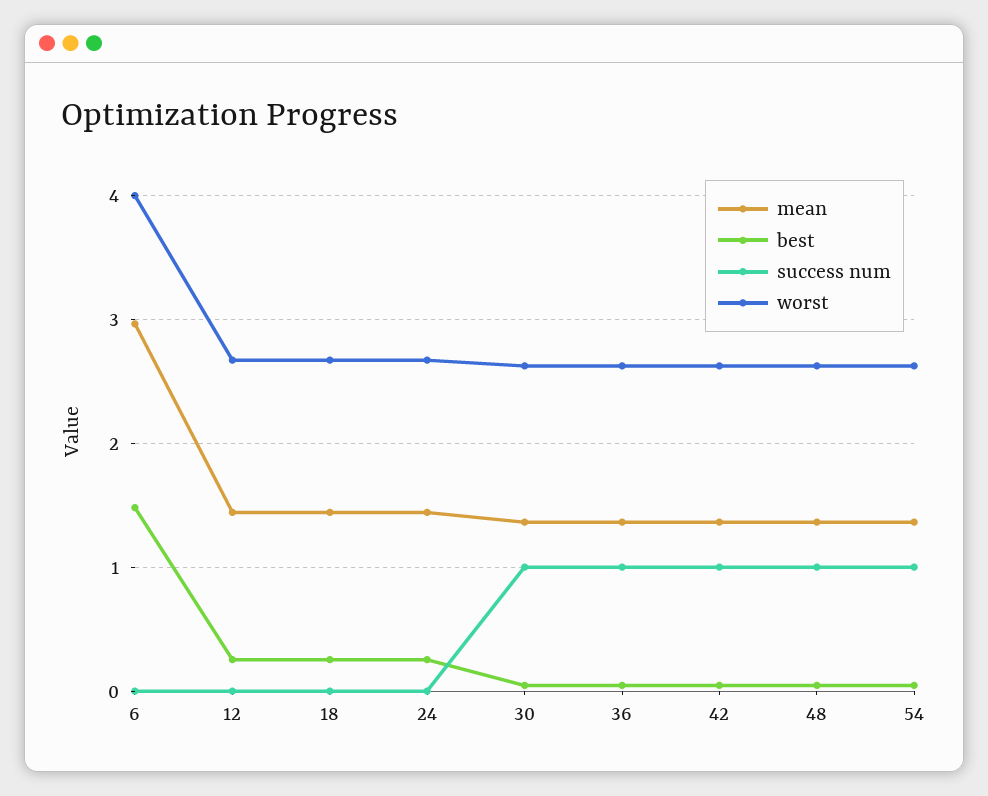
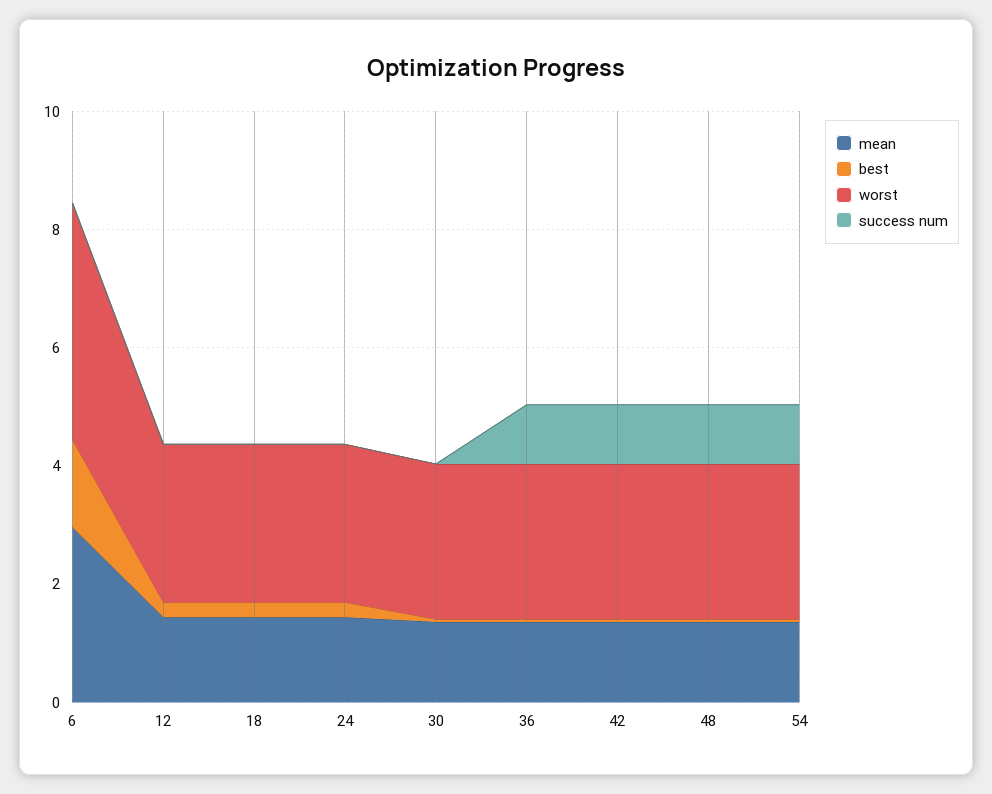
success num, 30: 1 -> 0

